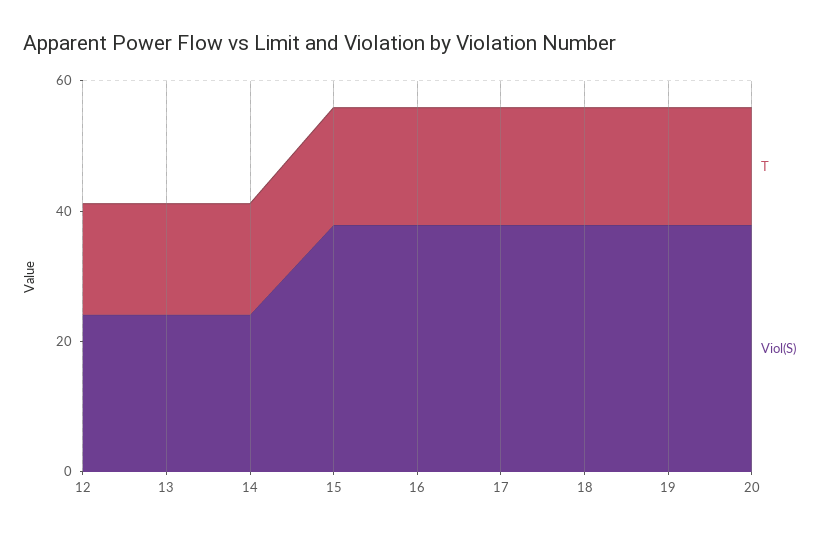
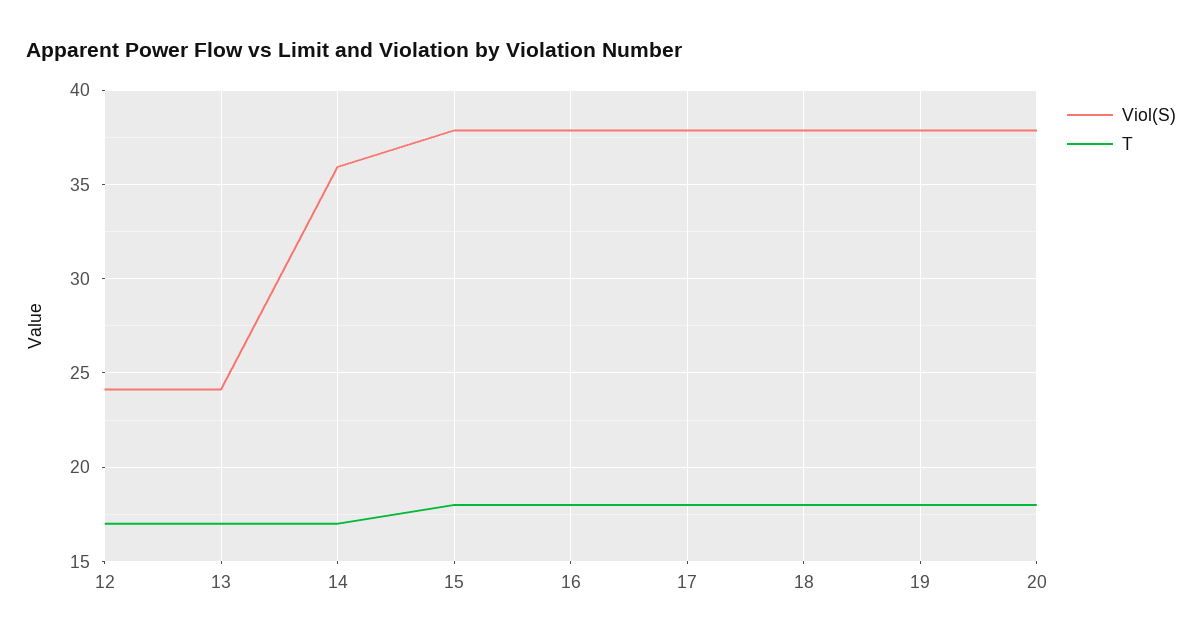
Viol(S), 14: 25 -> 36

